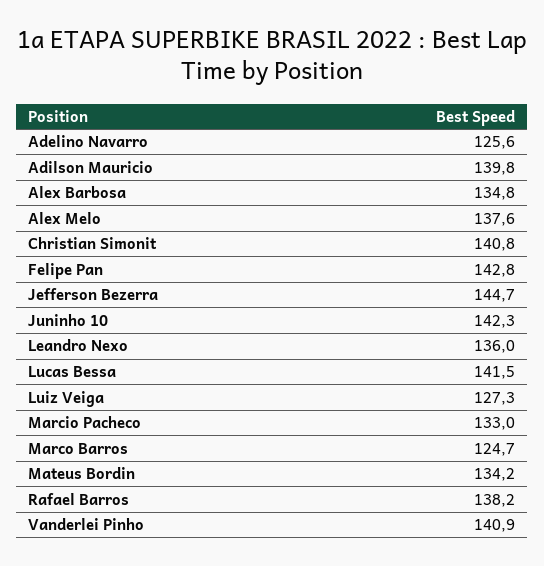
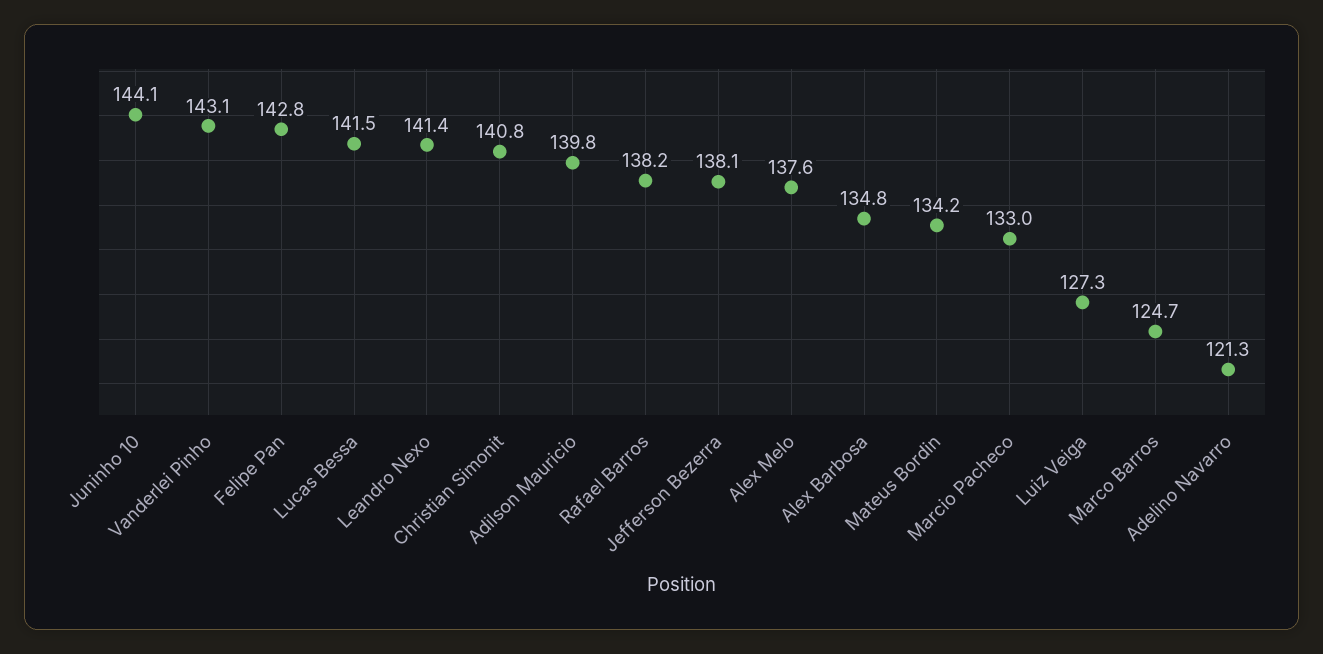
Adelino Navarro: 125.6 -> 121.3
Jefferson Bezerra: 144.7 -> 138.1
Juninho 10: 142.3 -> 144.1
Leandro Nexo: 136 -> 141.4
Vanderlei Pinho: 140.9 -> 143.1

